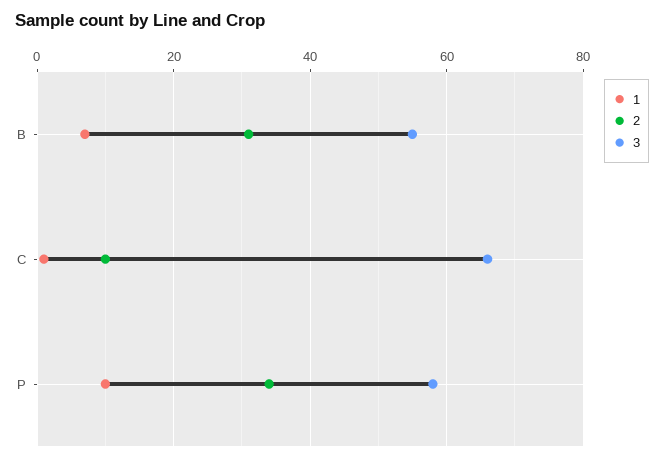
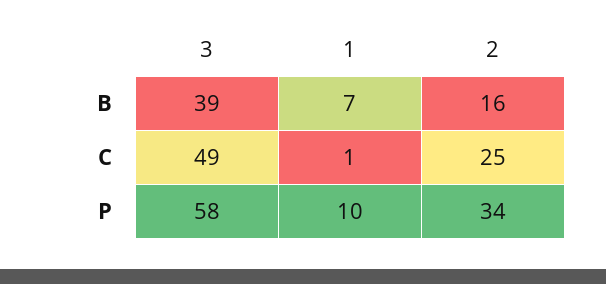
2, B: 30 -> 16
3, B: 55 -> 39
2, C: 10 -> 25
3, C: 65 -> 49

